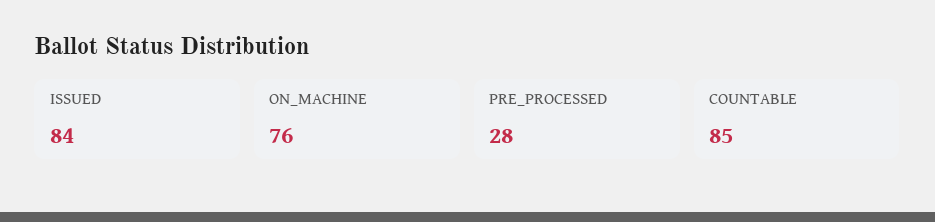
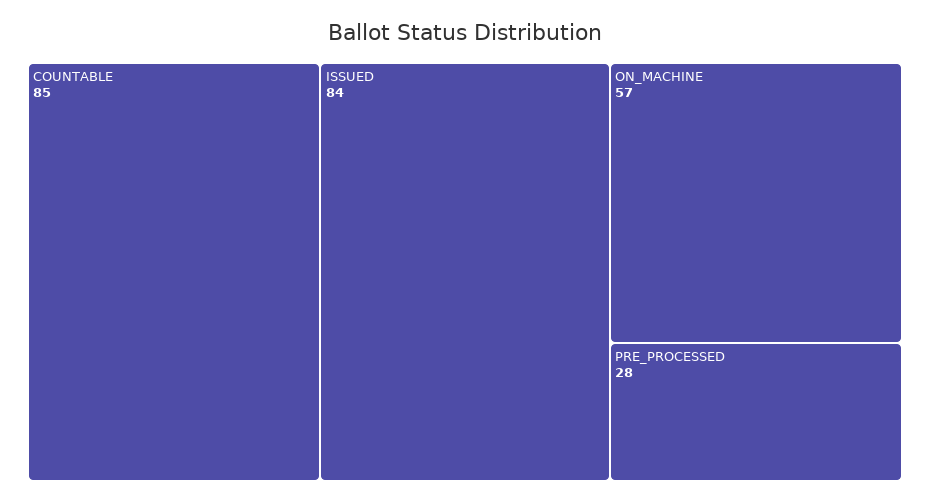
ON_MACHINE: 76 -> 57

